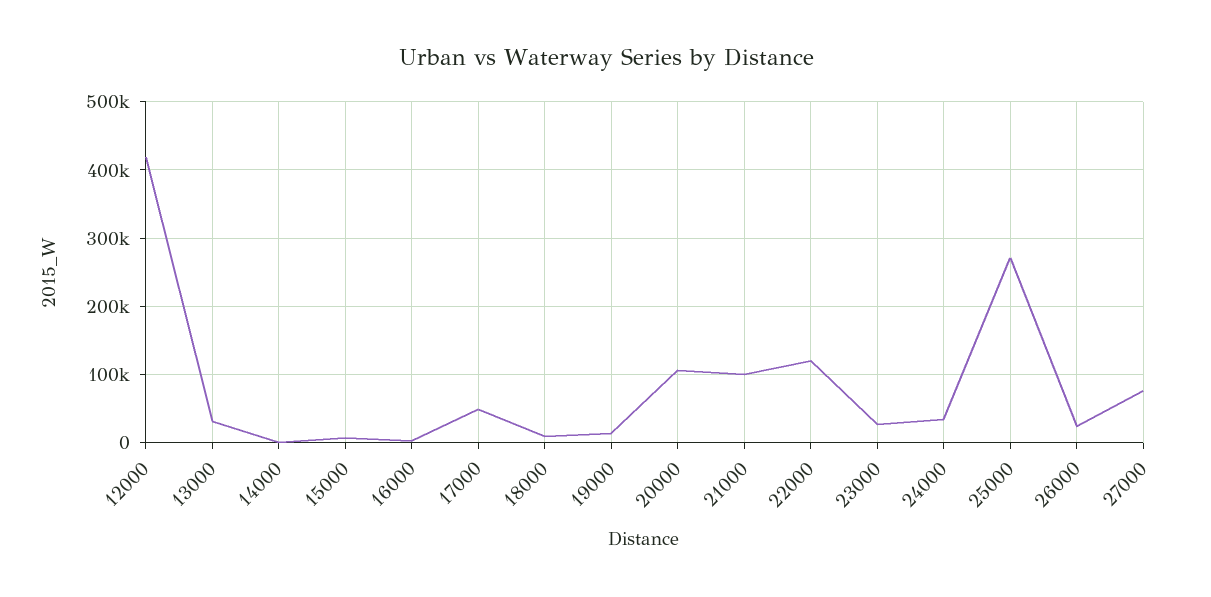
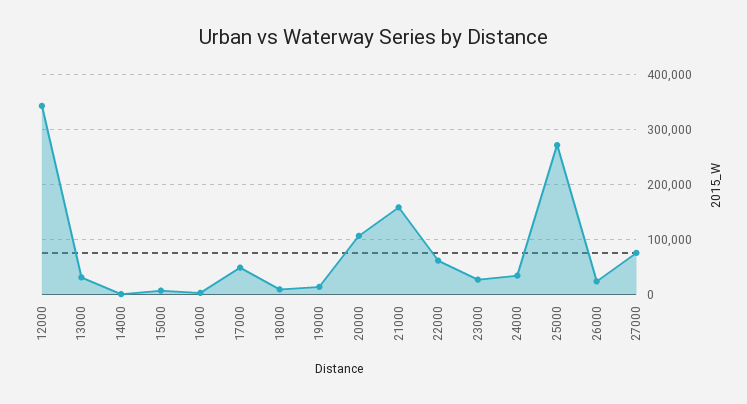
12000: 420000 -> 340000
21000: 100000 -> 160000
22000: 120000 -> 60000

